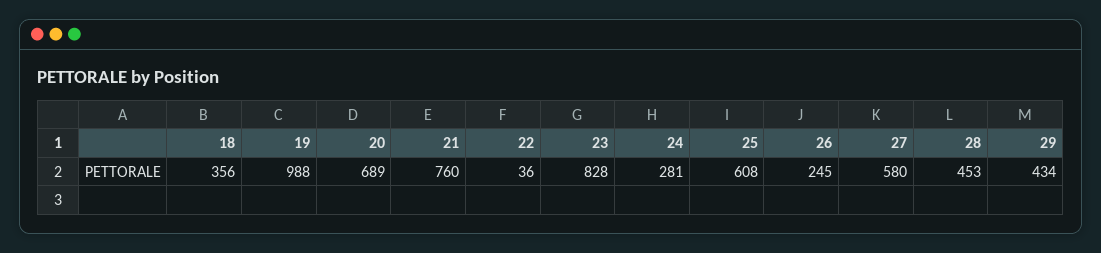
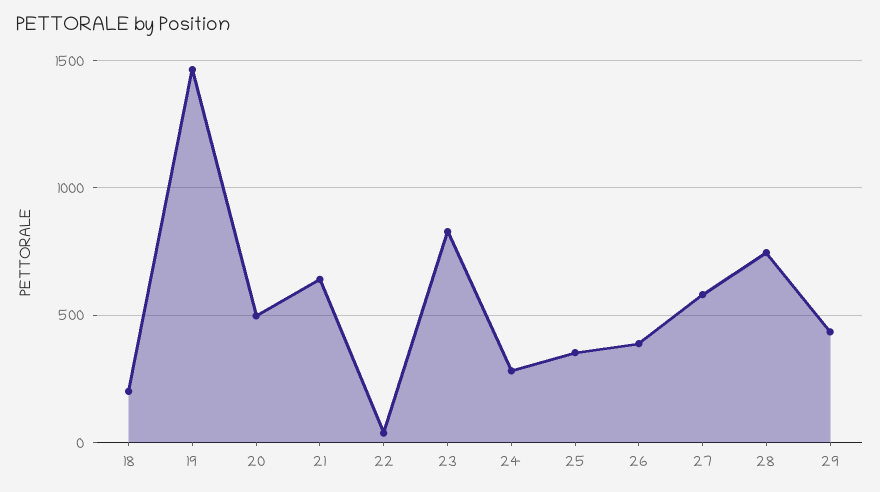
18: 356 -> 200
19: 988 -> 1450
20: 689 -> 500
21: 760 -> 650
25: 608 -> 350
26: 245 -> 400
28: 453 -> 750

